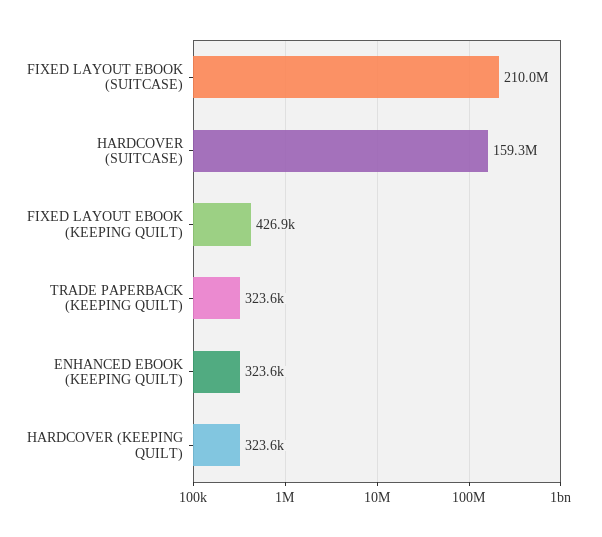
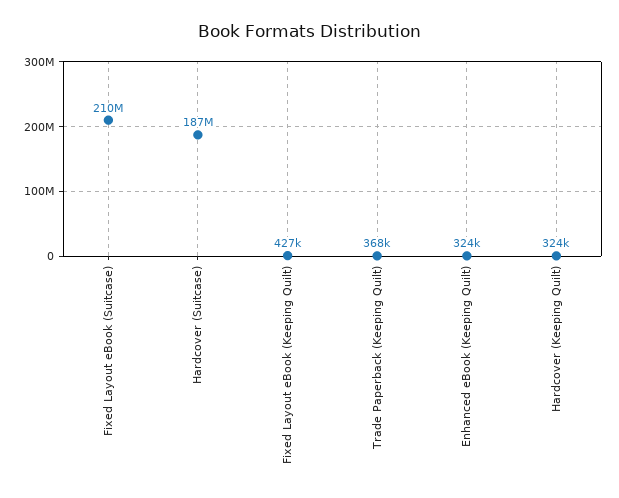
HARDCOVER (SUITCASE): 159300000 -> 187000000
TRADE PAPERBACK (KEEPING QUILT): 323600 -> 368000

